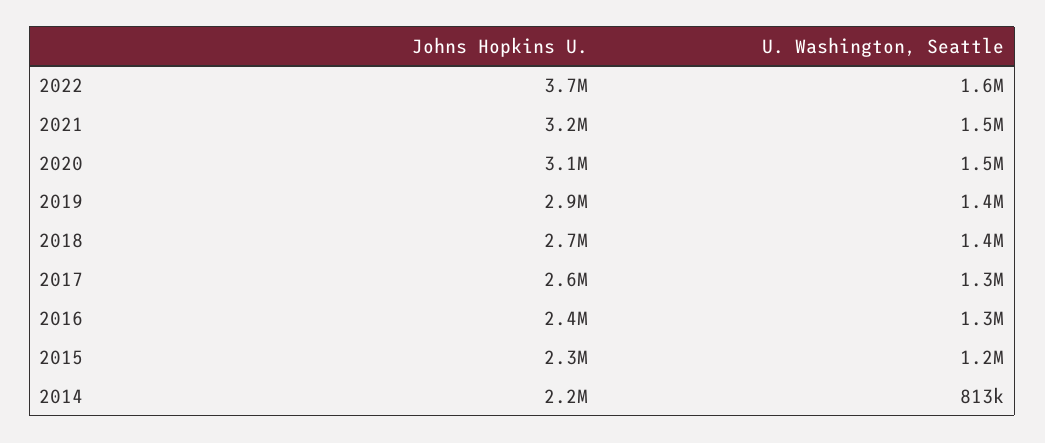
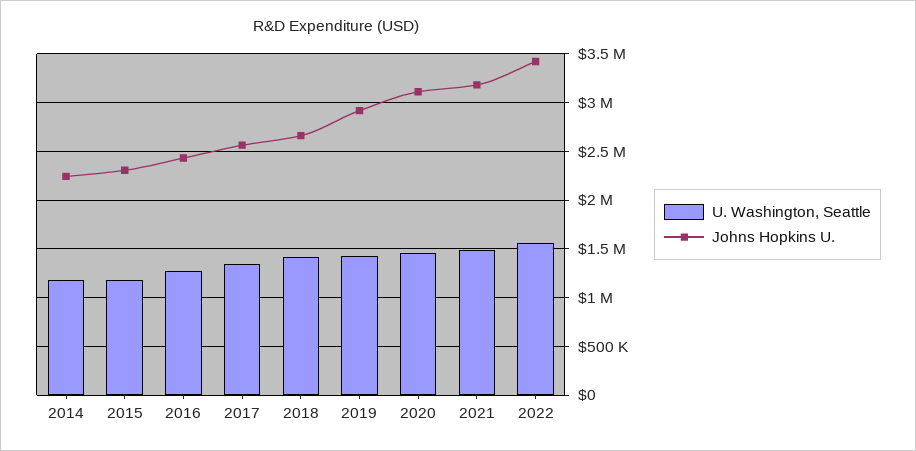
Johns Hopkins U., 2022: 3700000 -> 3400000
U. Washington, Seattle, 2014: 813000 -> 1200000

